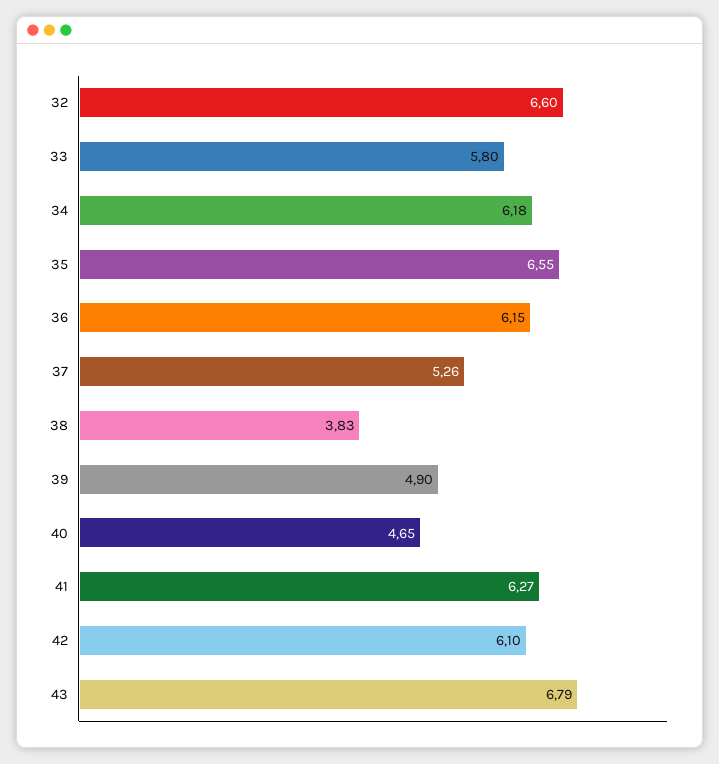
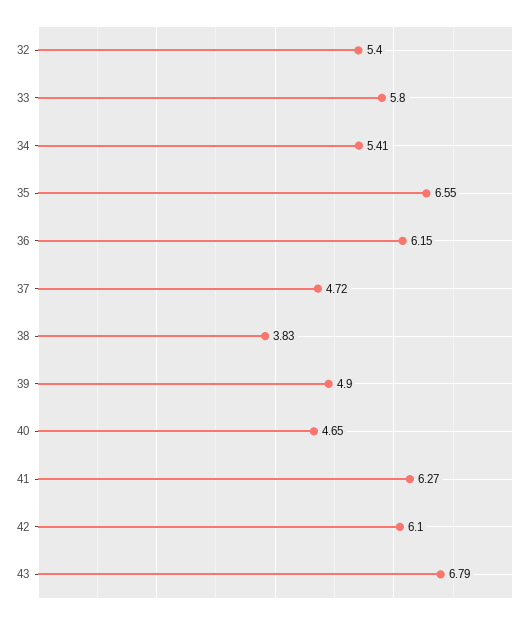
32: 6.6 -> 5.4
34: 6.18 -> 5.41
37: 5.26 -> 4.72

